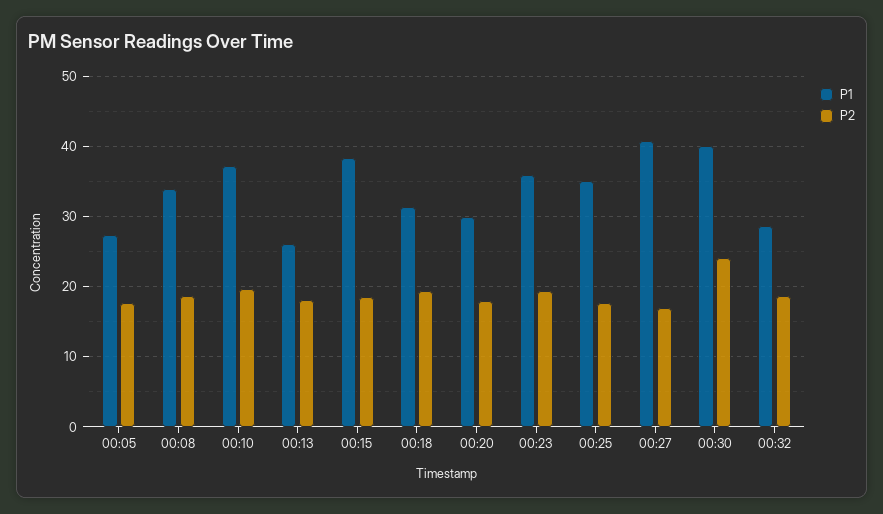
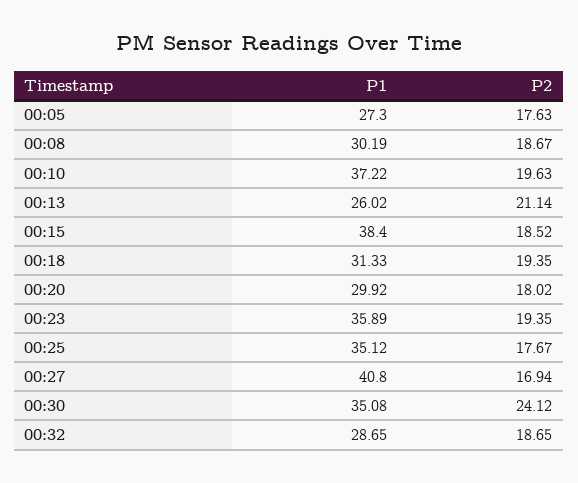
P1, 00:08: 34 -> 30.19
P2, 00:13: 18 -> 21.14
P1, 00:30: 40 -> 35.08

